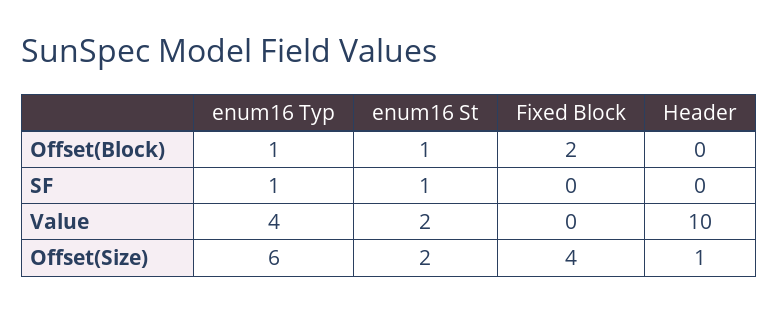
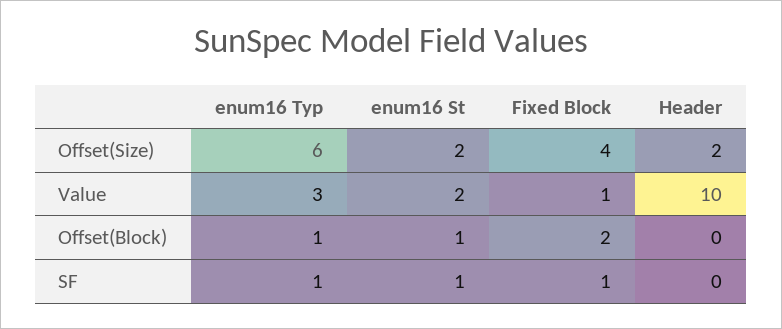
Fixed Block, SF: 0 -> 1
enum16 Typ, Value: 4 -> 3
Fixed Block, Value: 0 -> 1
Header, Offset(Size): 1 -> 2

